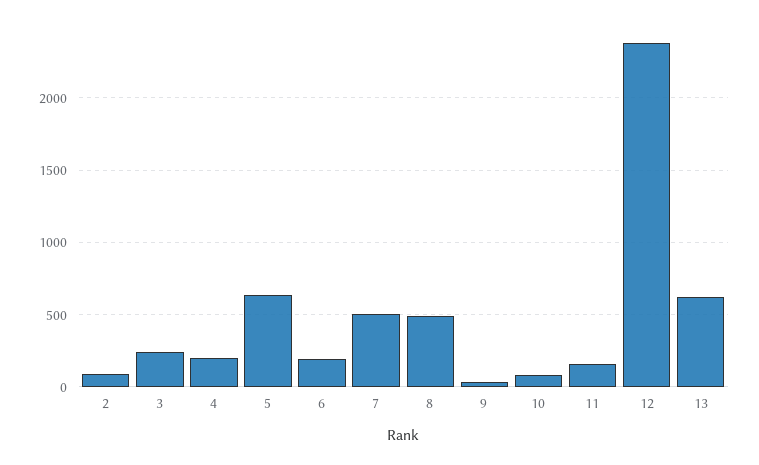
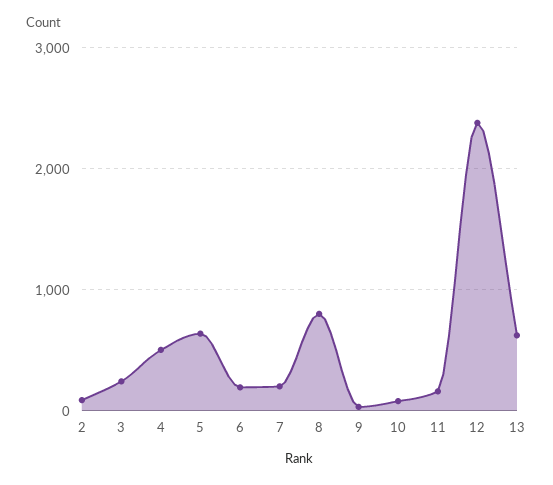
4: 200 -> 500
7: 500 -> 200
8: 500 -> 800

